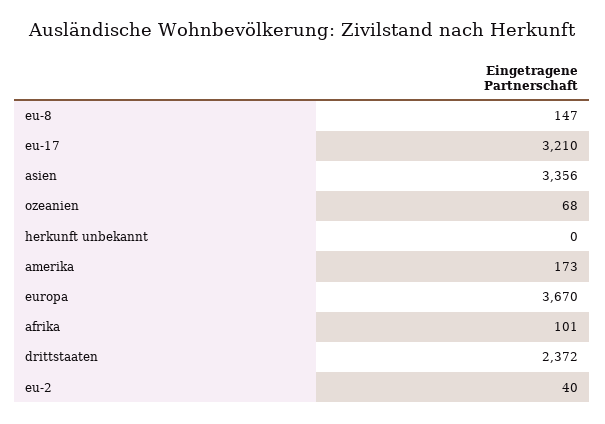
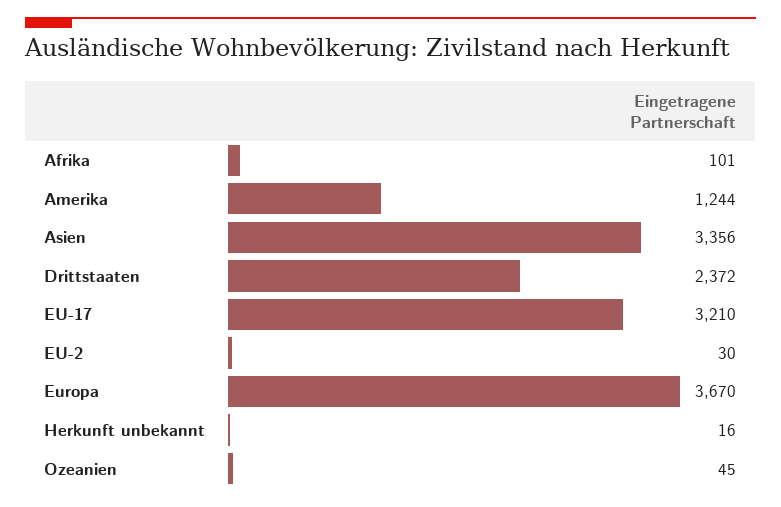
eu-8: 147 -> none
ozeanien: 68 -> 45
herkunft unbekannt: 0 -> 16
amerika: 173 -> 1244
eu-2: 40 -> 30

